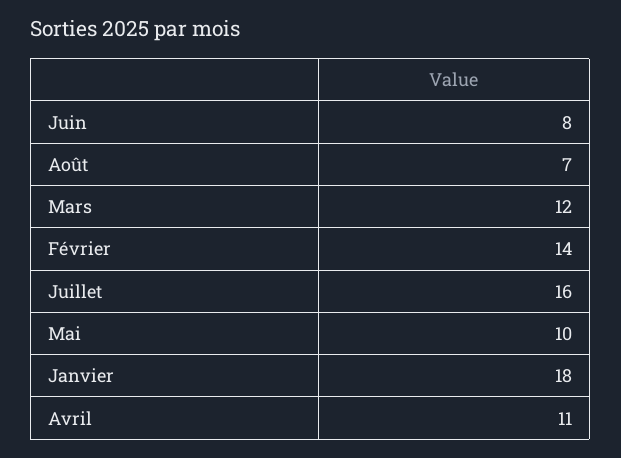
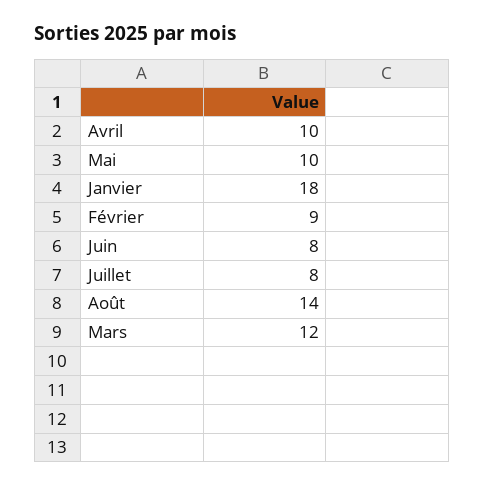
Août: 7 -> 14
Février: 14 -> 9
Juillet: 16 -> 8
Avril: 11 -> 10

